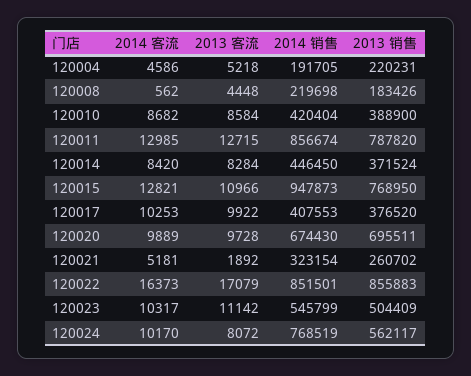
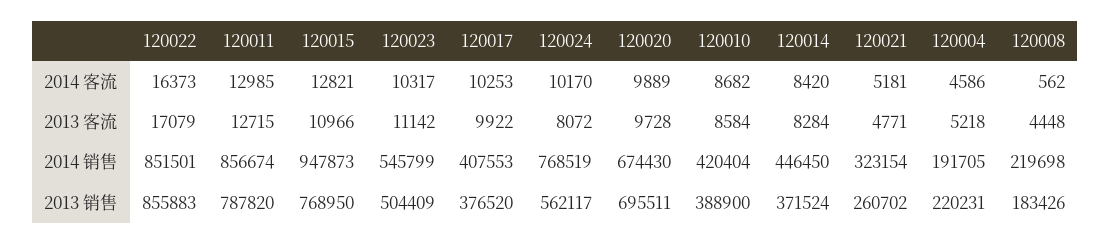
2013 客流, 120021: 1892 -> 4771

